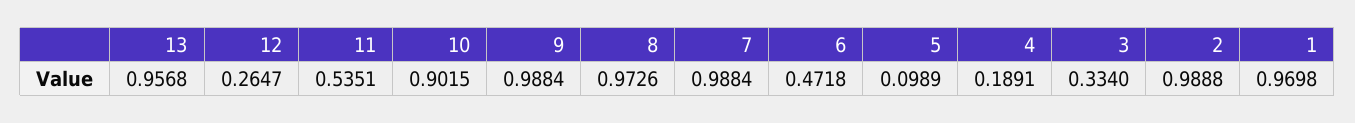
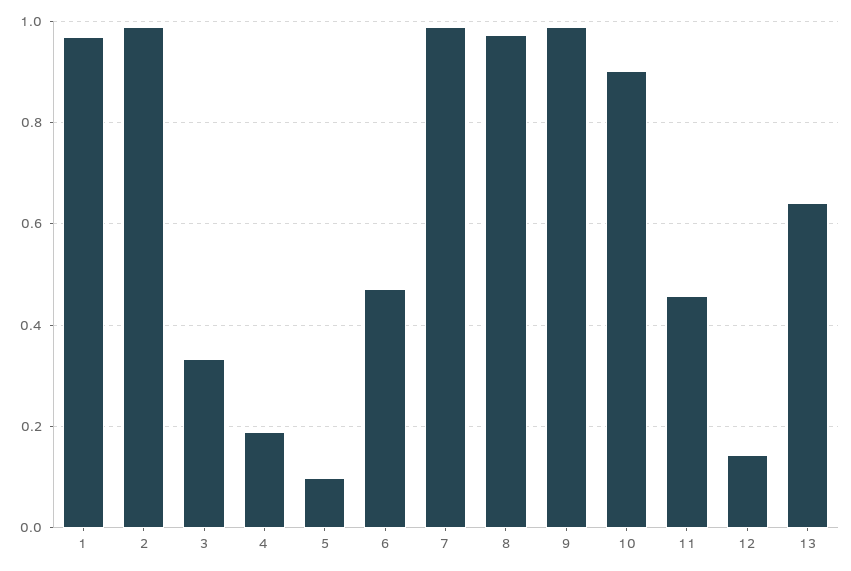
13: 0.9568 -> 0.64
12: 0.2647 -> 0.14
11: 0.5351 -> 0.46

